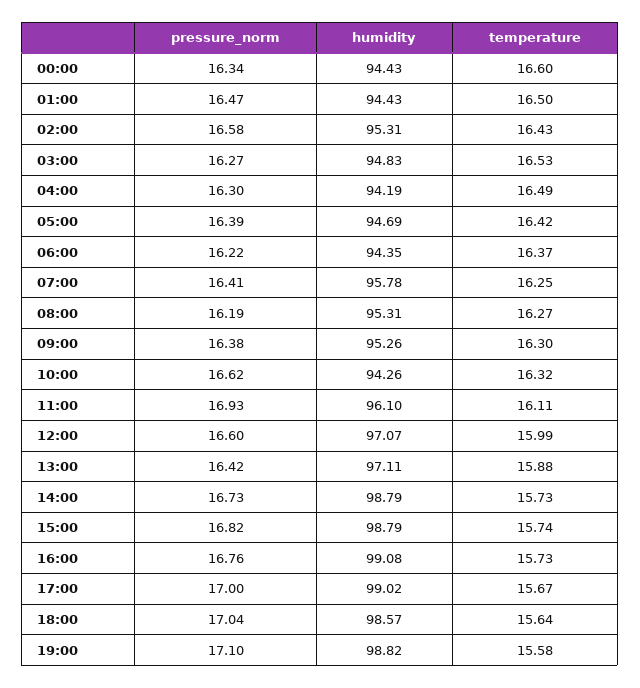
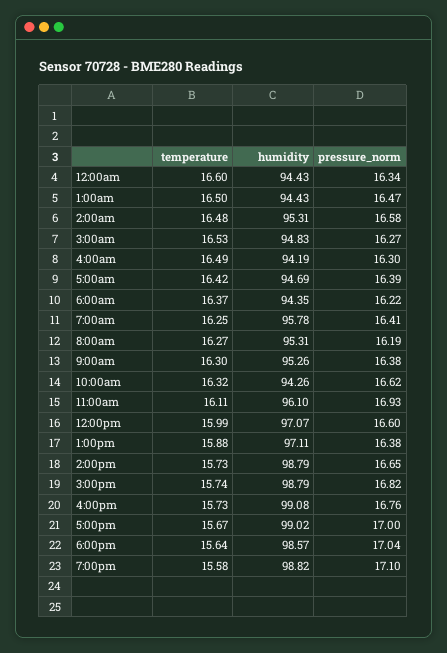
temperature, 02:00: 16.43 -> 16.48
pressure_norm, 13:00: 16.42 -> 16.38
pressure_norm, 14:00: 16.73 -> 16.65

